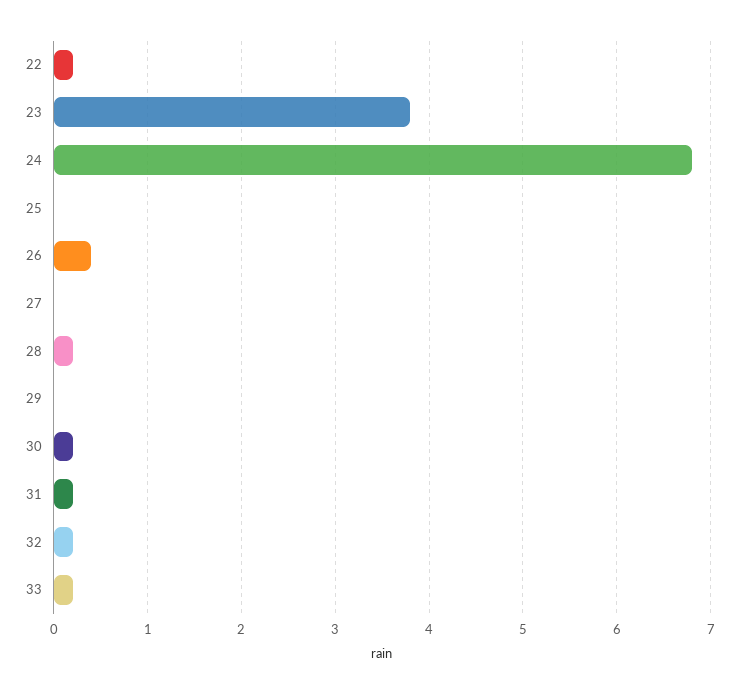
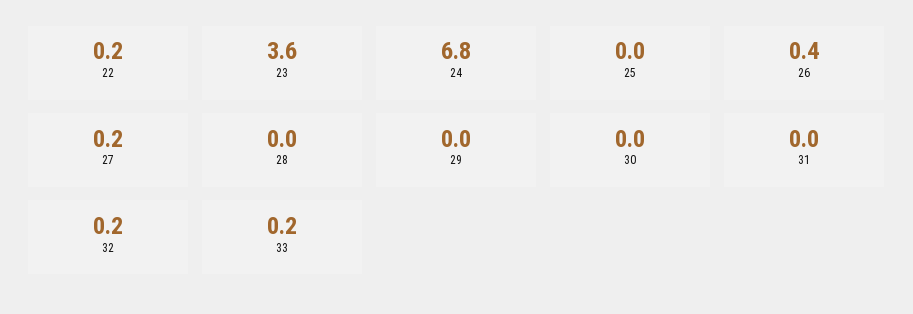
23: 3.8 -> 3.6
27: 0 -> 0.2
28: 0.2 -> 0
30: 0.2 -> 0
31: 0.2 -> 0

